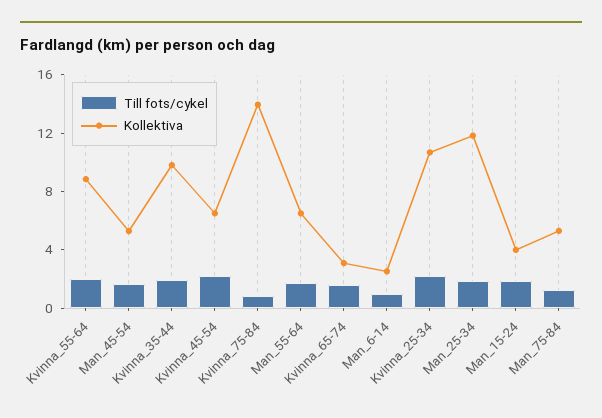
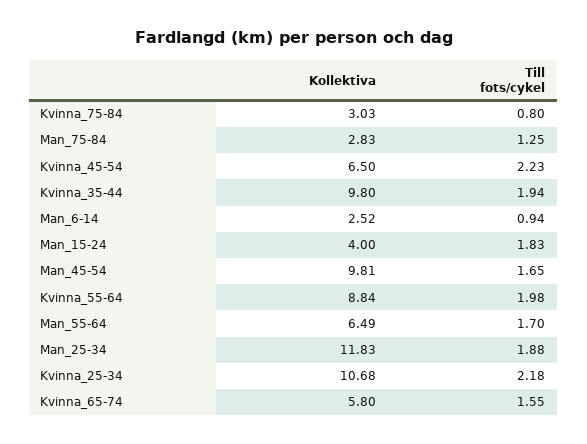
Kollektiva, Man_45-54: 5 -> 9.81
Kollektiva, Kvinna_75-84: 14 -> 3.03
Kollektiva, Kvinna_65-74: 3 -> 5.8
Kollektiva, Man_75-84: 5 -> 2.83

